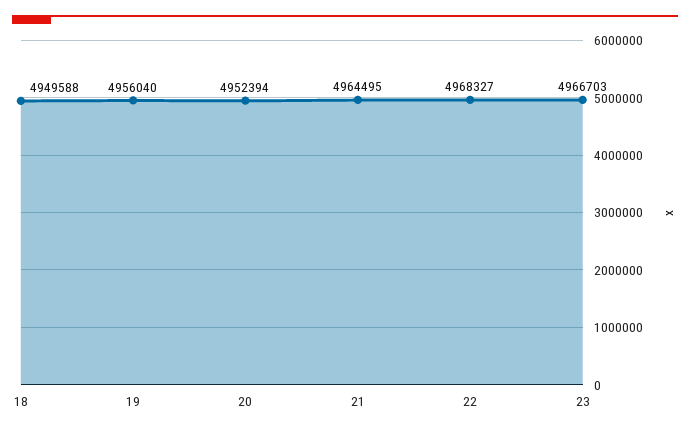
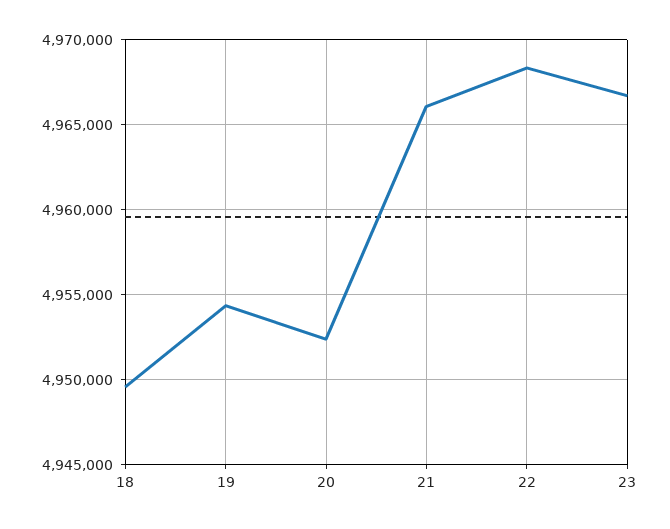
19: 4956040 -> 4954500
21: 4964495 -> 4966000

